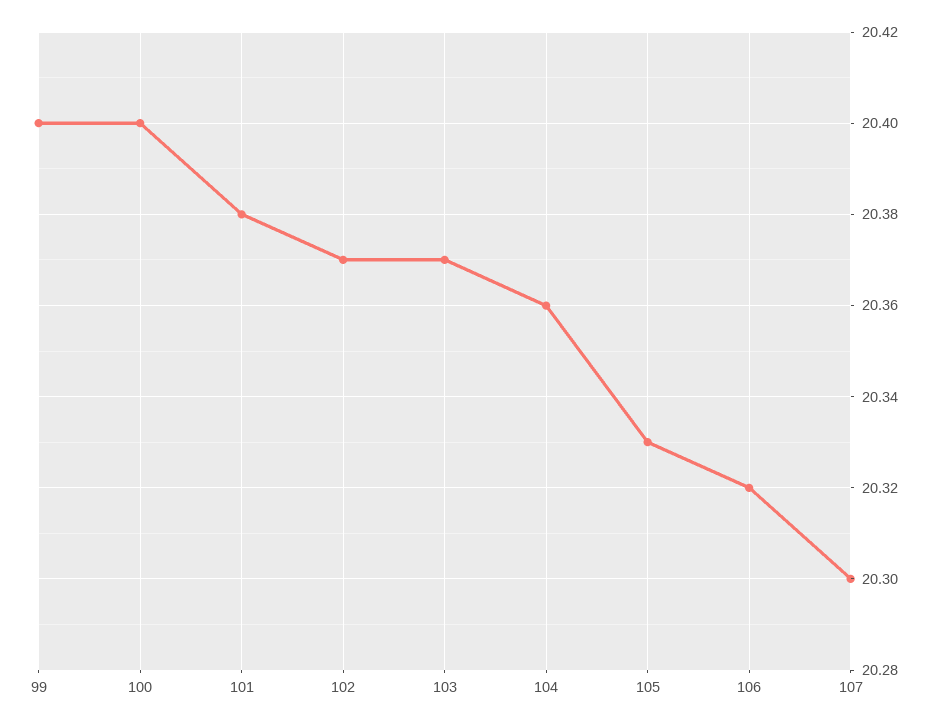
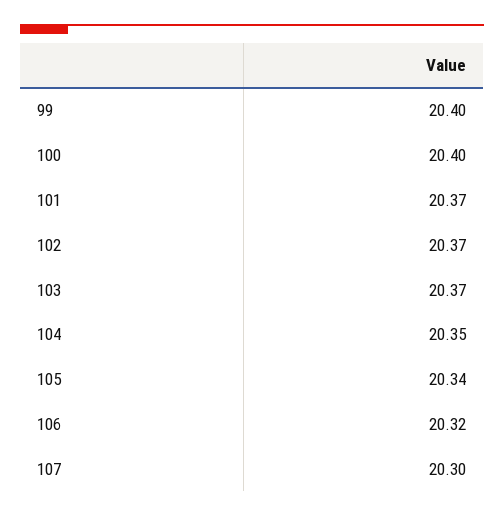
101: 20.38 -> 20.37
104: 20.36 -> 20.35
105: 20.33 -> 20.34

